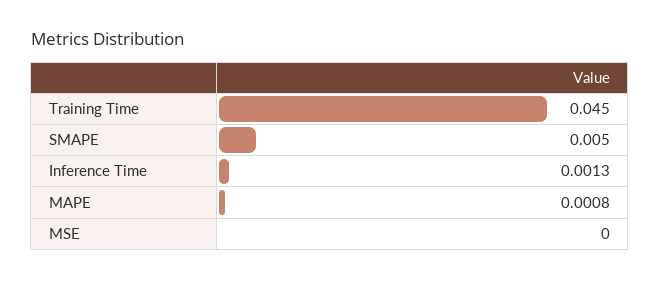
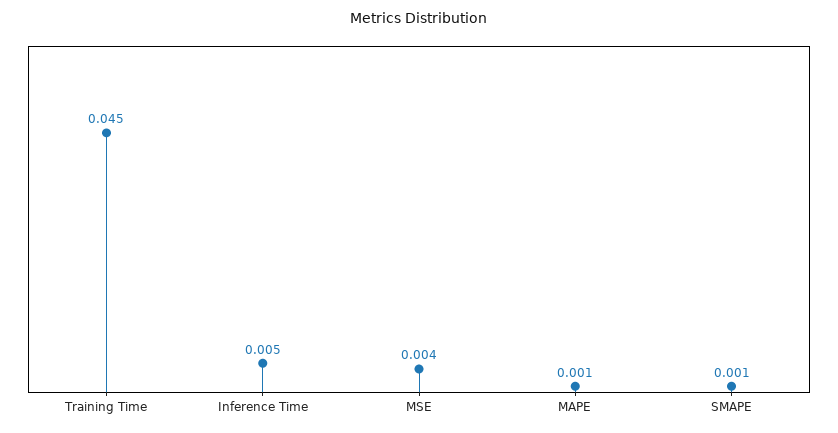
SMAPE: 0.005 -> 0.001
Inference Time: 0.0013 -> 0.005
MSE: 0 -> 0.004

